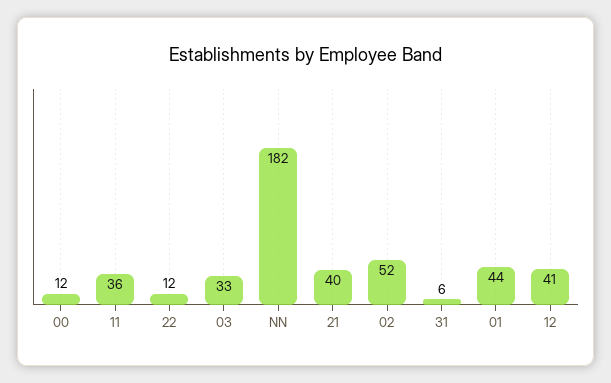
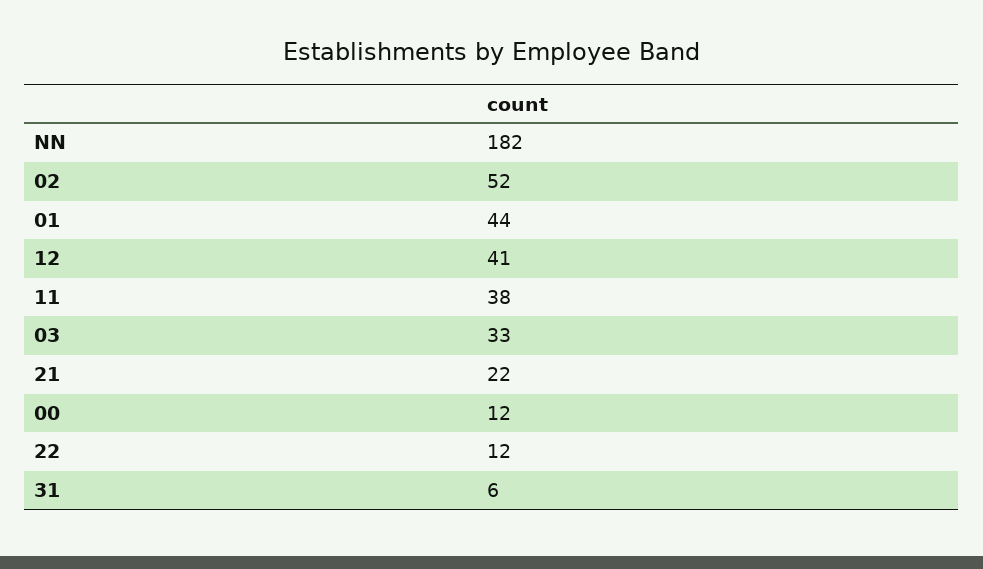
11: 36 -> 38
21: 40 -> 22

